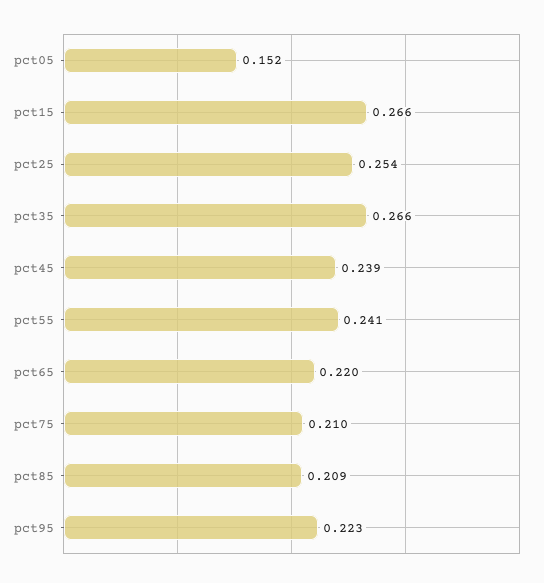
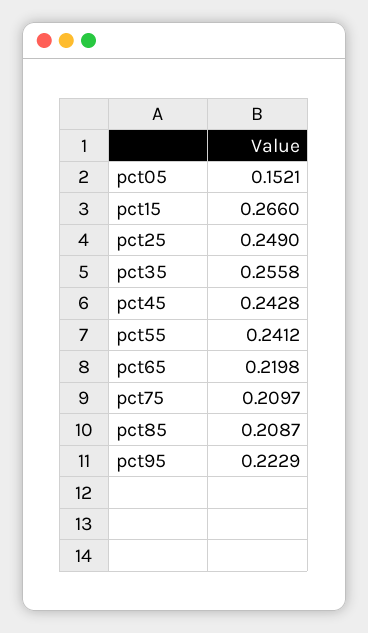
pct25: 0.254 -> 0.249
pct35: 0.266 -> 0.2558
pct45: 0.239 -> 0.2428

